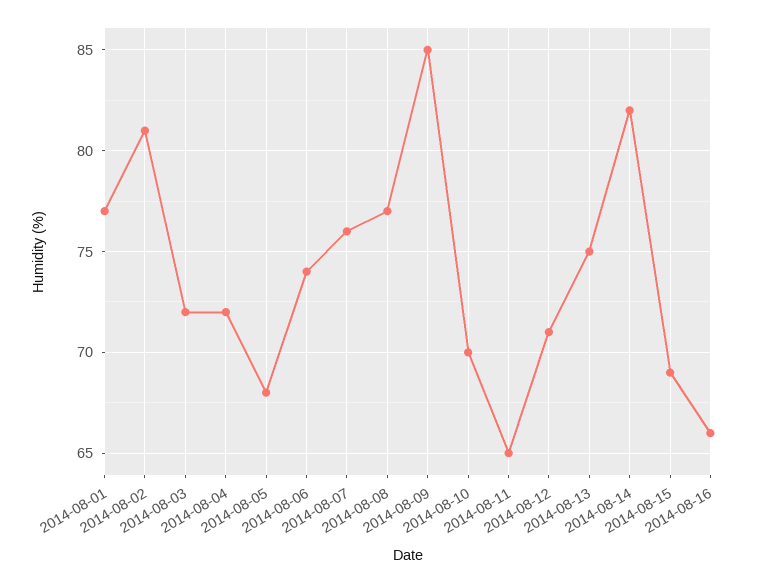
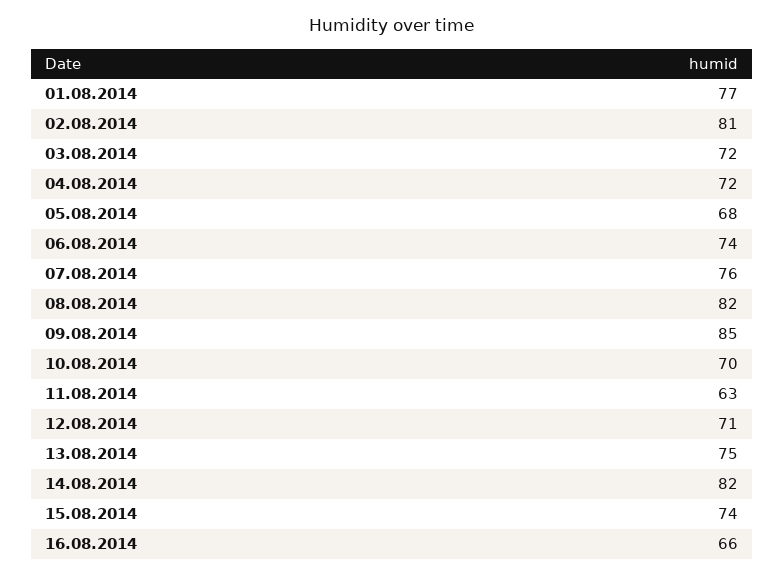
2014-08-08: 77 -> 82
2014-08-11: 65 -> 63
2014-08-15: 69 -> 74

